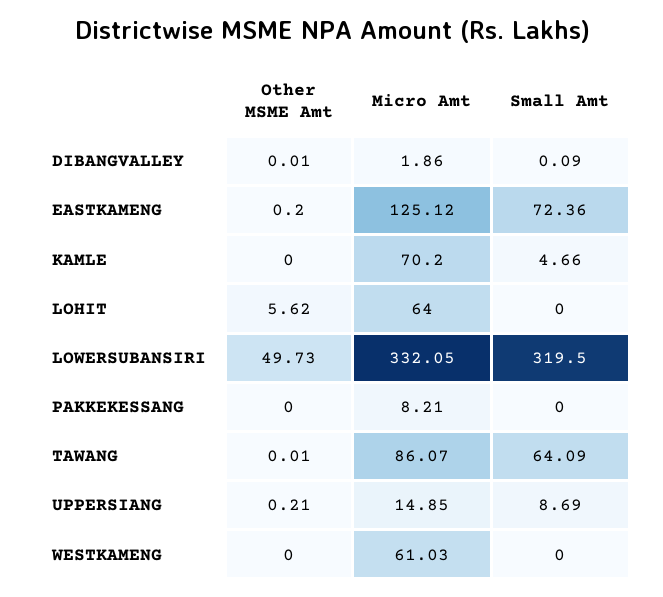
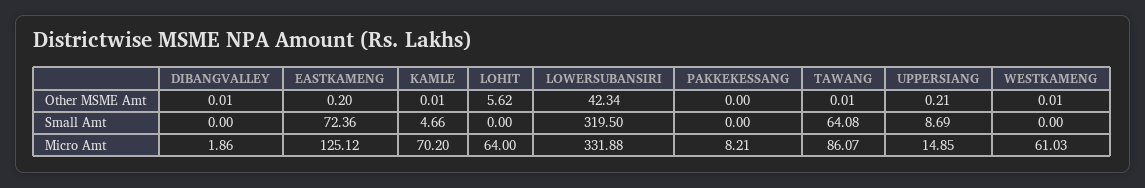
Small Amt, DIBANGVALLEY: 0.09 -> 0
Other MSME Amt, KAMLE: 0 -> 0.01
Other MSME Amt, LOWERSUBANSIRI: 49.73 -> 42.34
Micro Amt, LOWERSUBANSIRI: 332.05 -> 331.88
Small Amt, TAWANG: 64.09 -> 64.08
Other MSME Amt, WESTKAMENG: 0 -> 0.01

